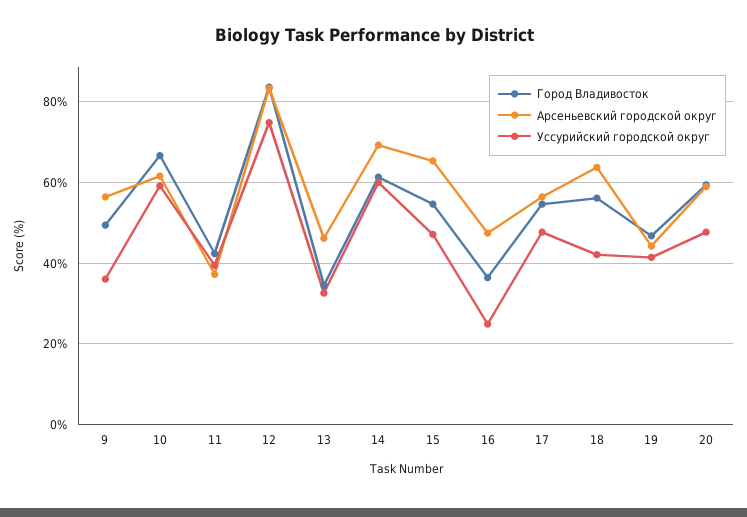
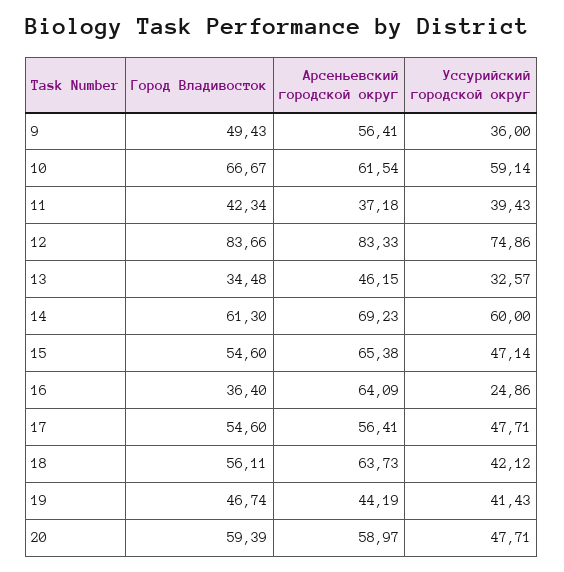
Арсеньевский городской округ, 16: 48 -> 64.09

